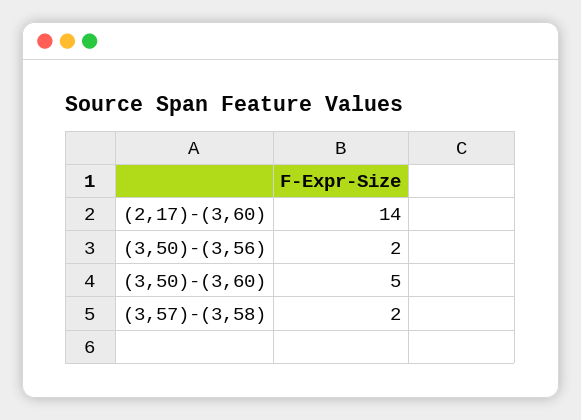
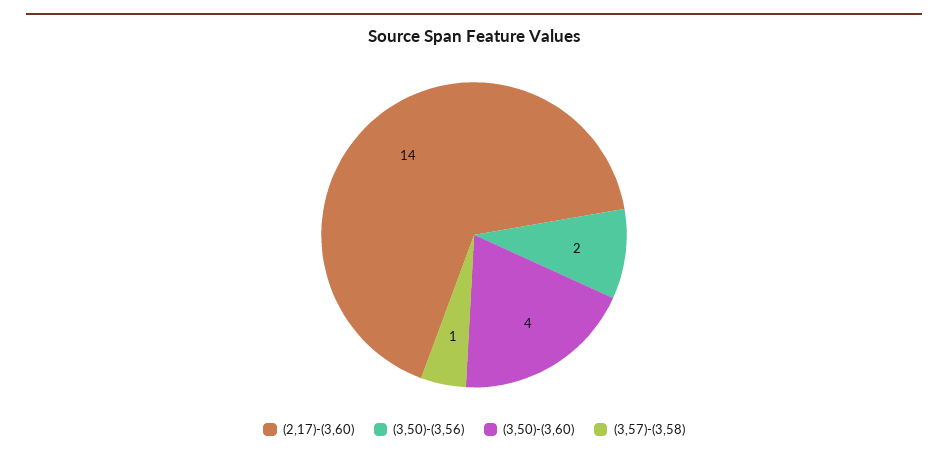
(3,50)-(3,60): 5 -> 4
(3,57)-(3,58): 2 -> 1

